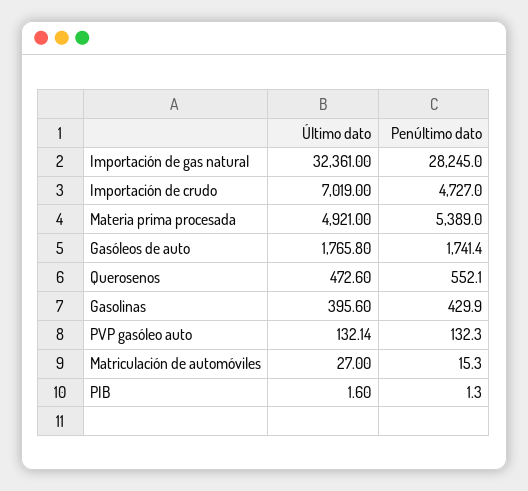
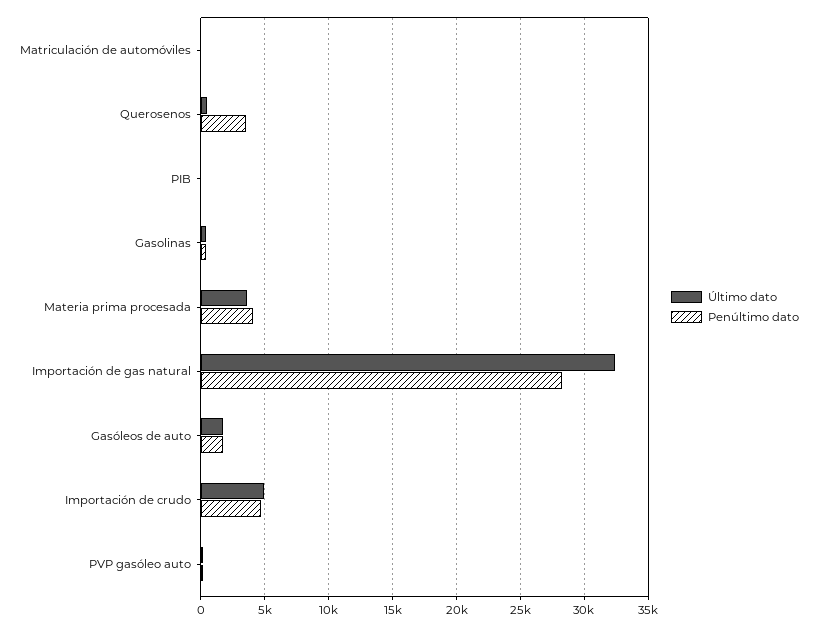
Último dato, Importación de crudo: 7019 -> 5000
Último dato, Materia prima procesada: 4921 -> 3500
Penúltimo dato, Materia prima procesada: 5389 -> 4000
Penúltimo dato, Querosenos: 552.1 -> 3500

